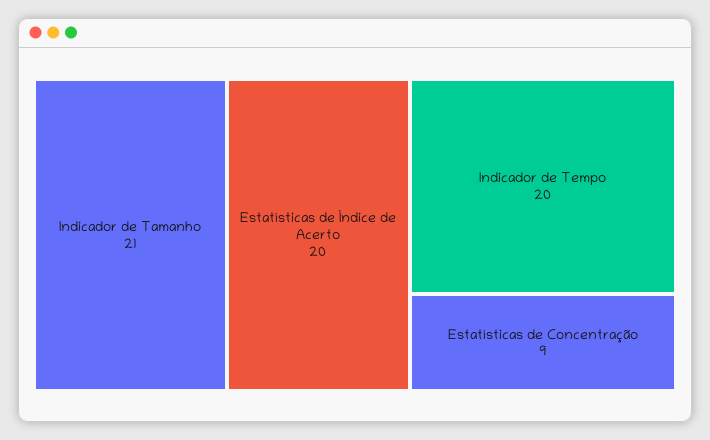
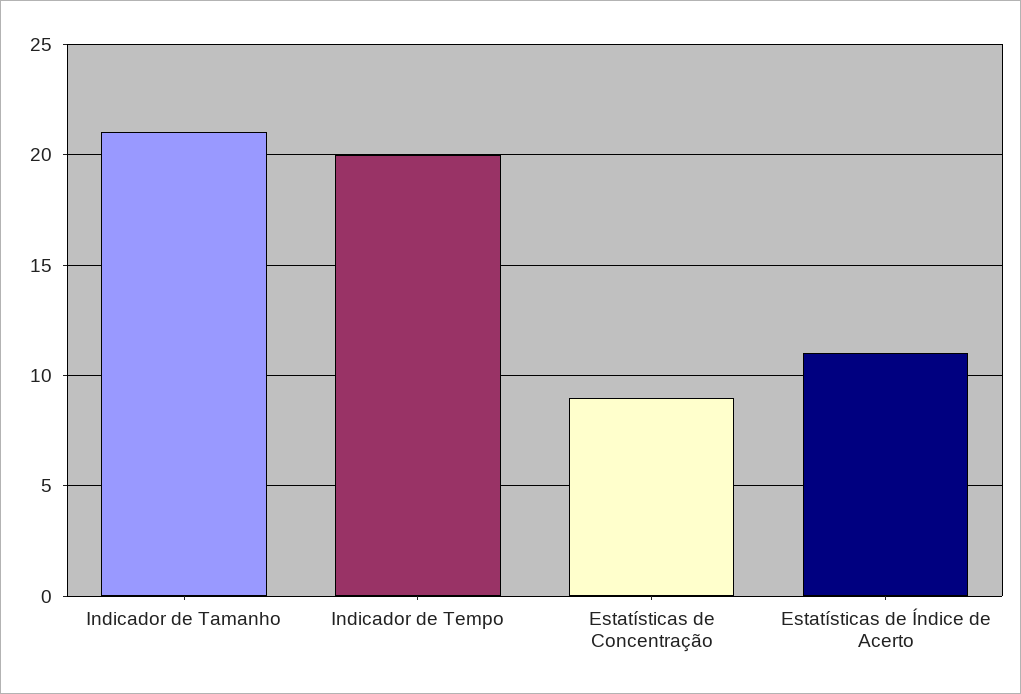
Estatísticas de Índice de Acerto: 20 -> 11

